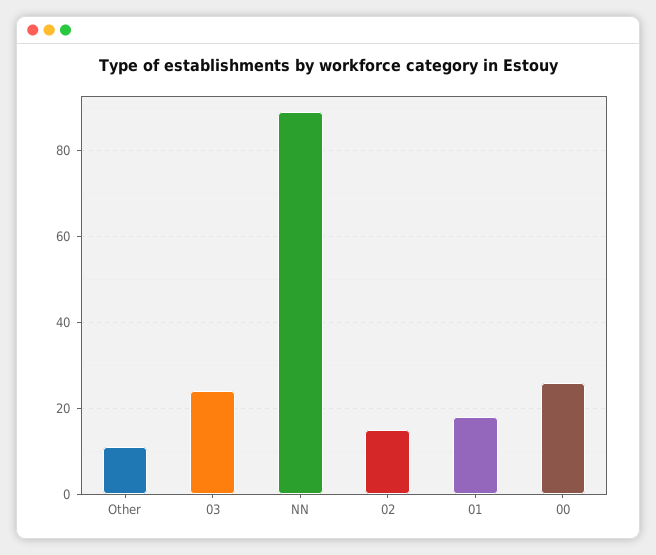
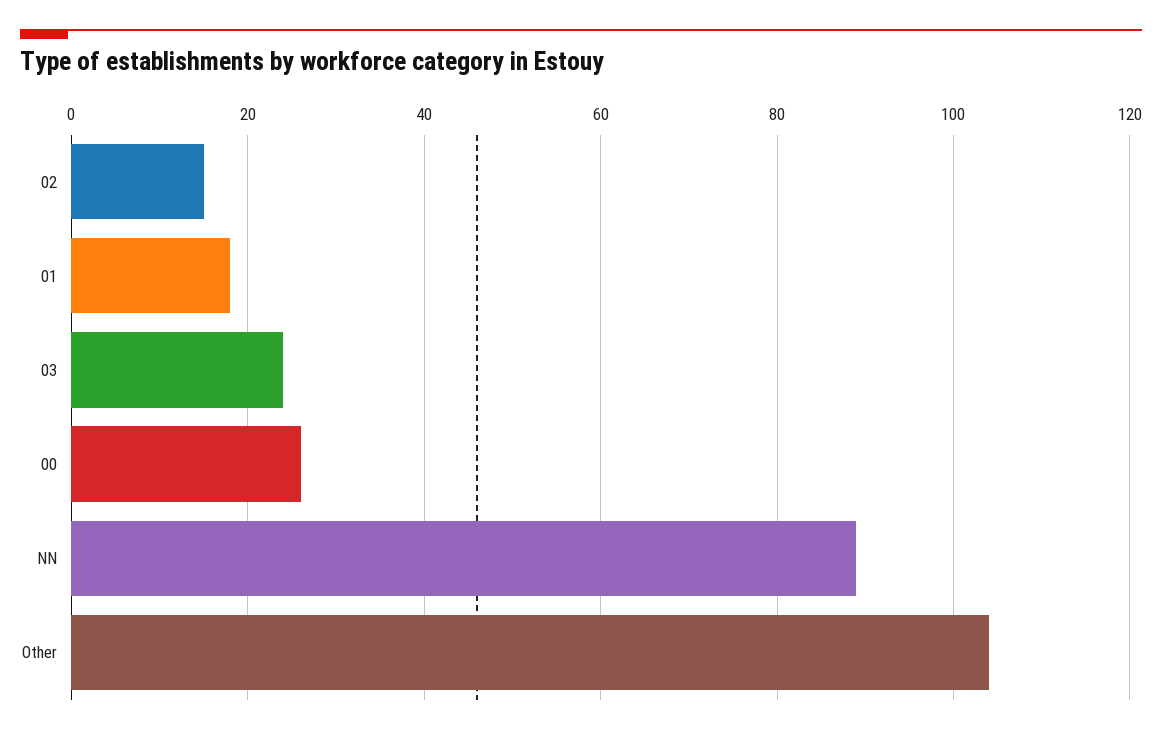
Other: 10 -> 105

